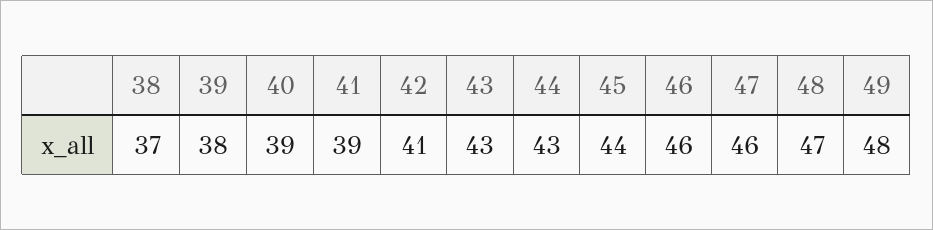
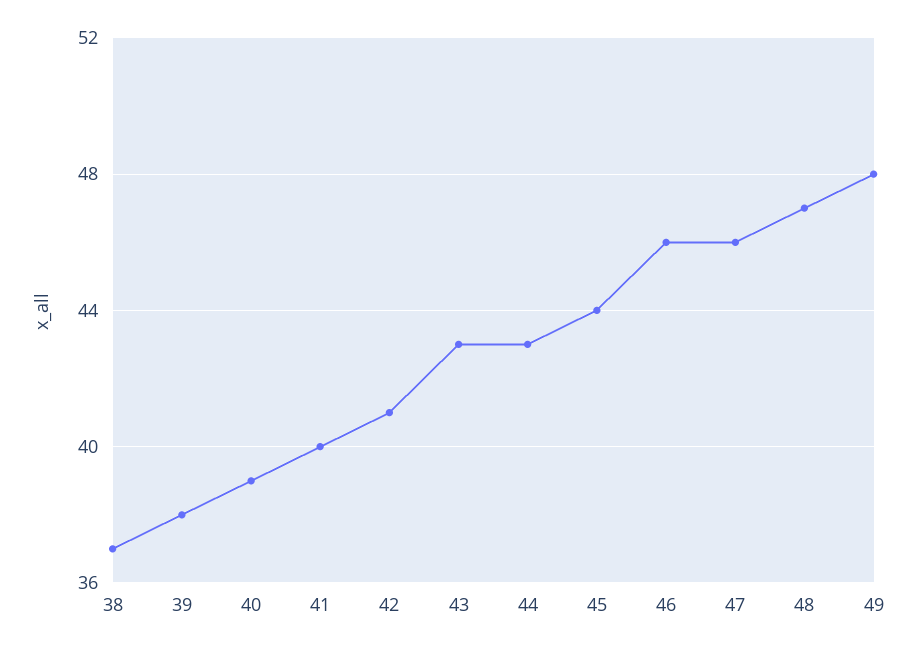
41: 39 -> 40

